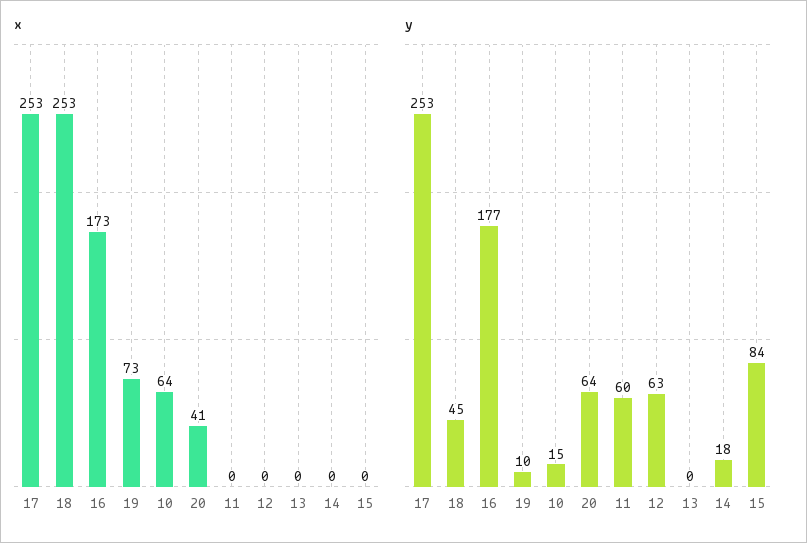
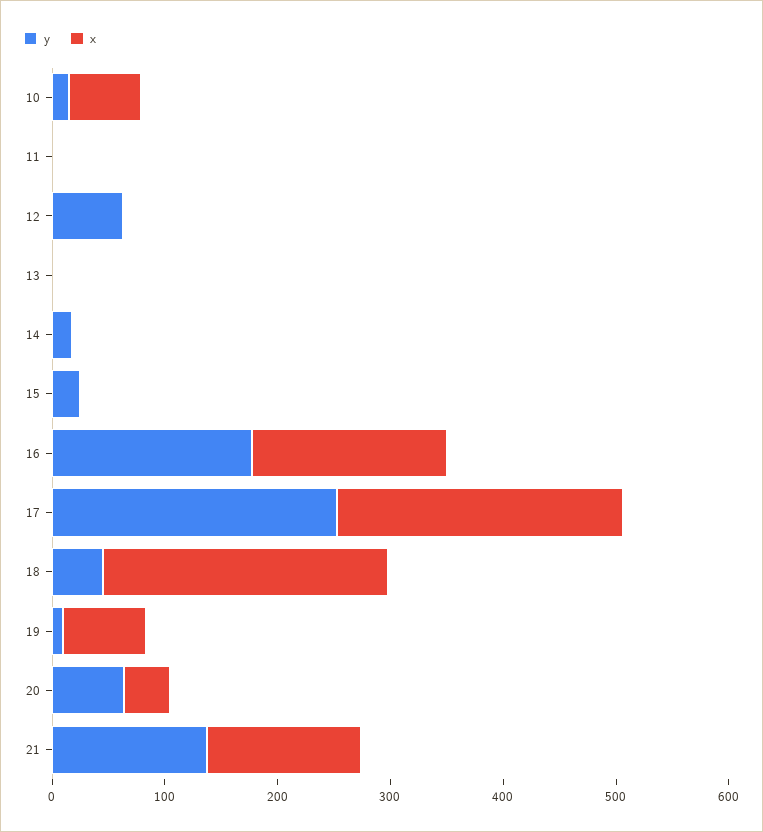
y, 11: 60 -> 0
y, 15: 84 -> 20
y, 21: none -> 140
x, 21: none -> 140

